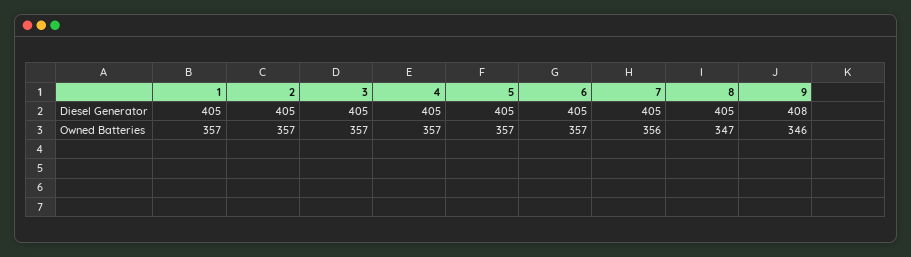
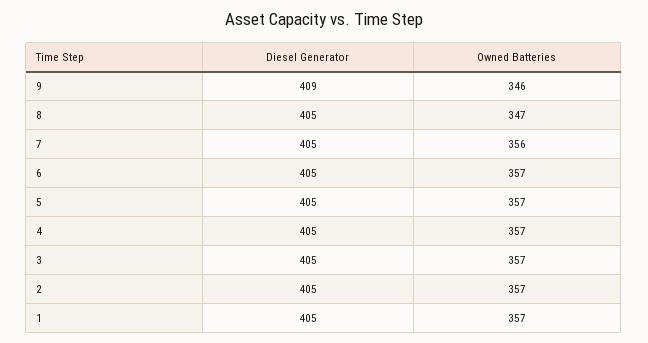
9, Diesel Generator: 408 -> 409

